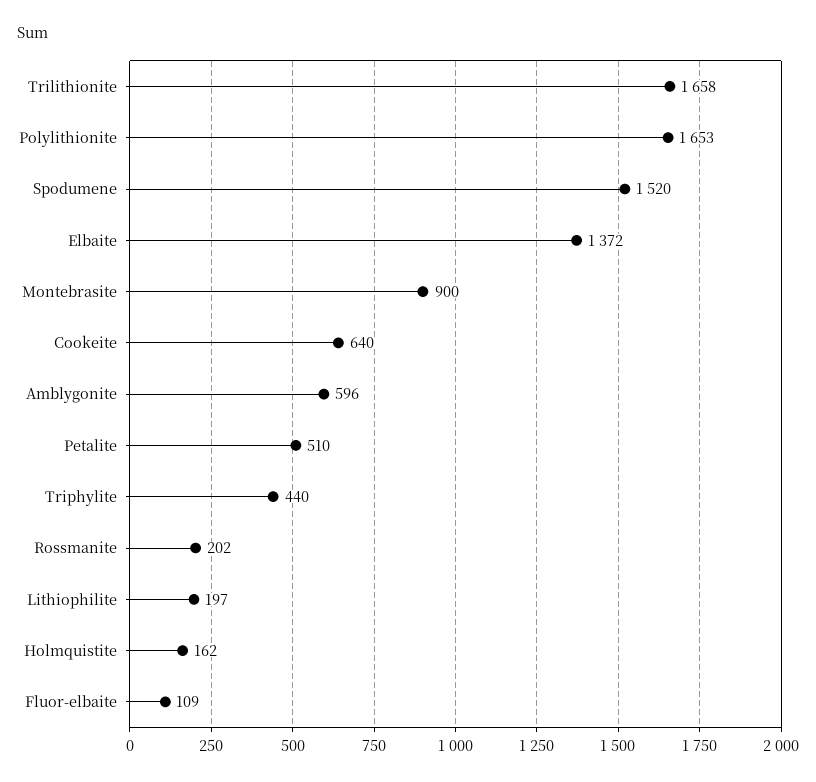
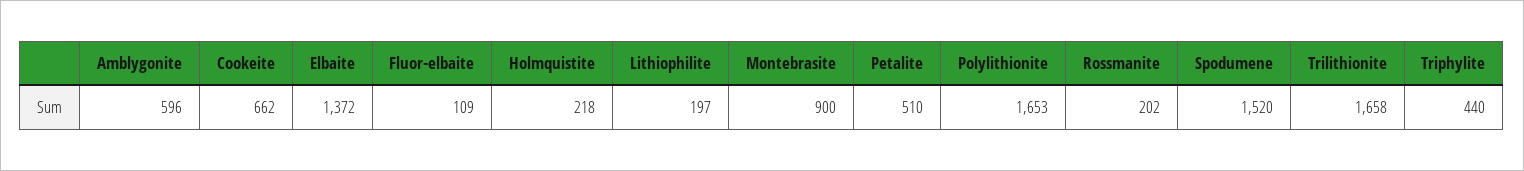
Cookeite: 640 -> 662
Holmquistite: 162 -> 218

